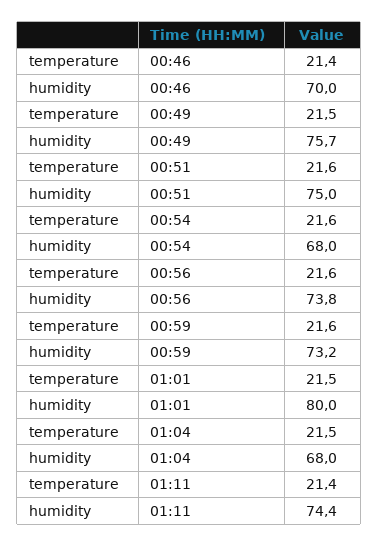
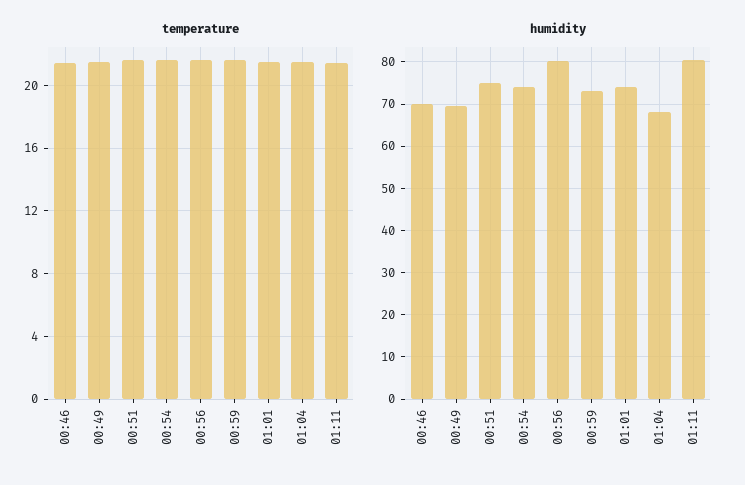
humidity, 00:49: 75.7 -> 70
humidity, 00:54: 68 -> 74
humidity, 00:56: 73.8 -> 80
humidity, 01:01: 80 -> 74
humidity, 01:11: 74.4 -> 80

